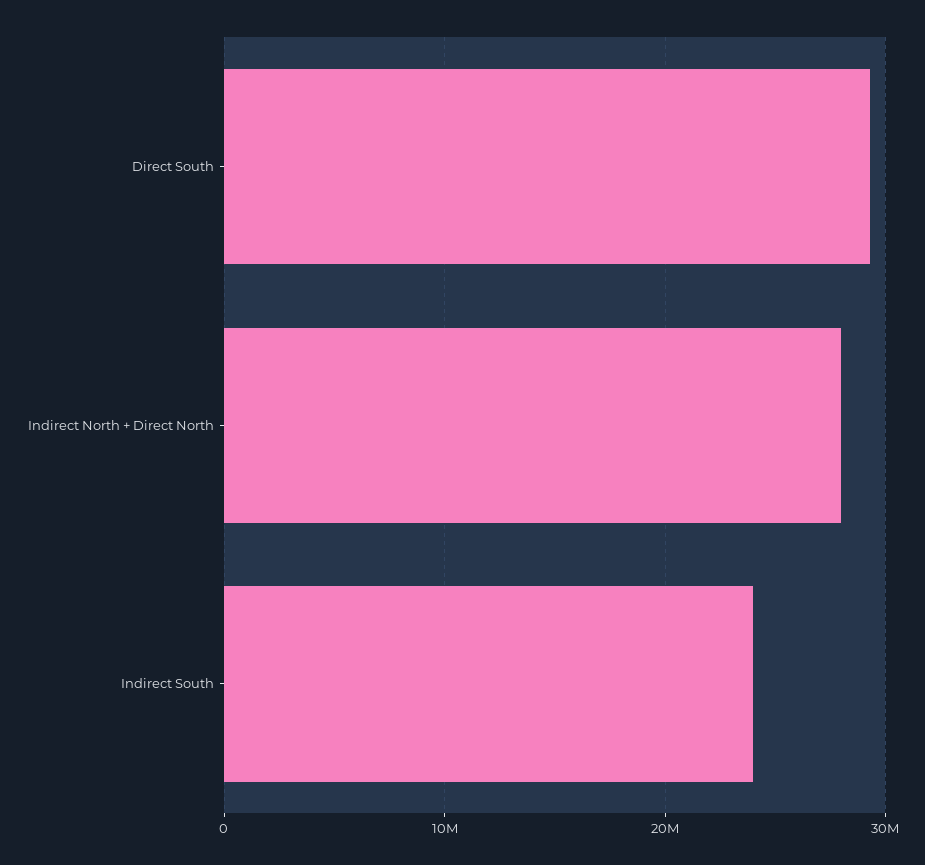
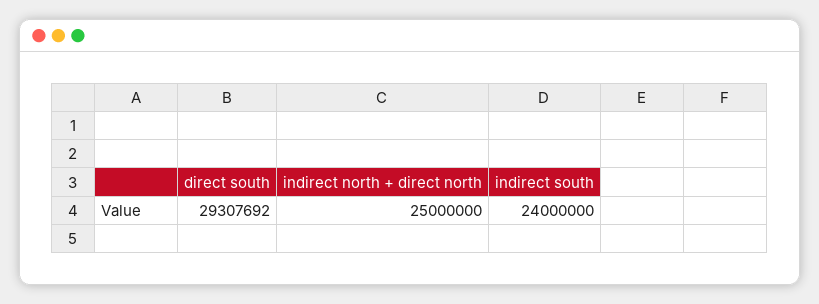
Indirect North + Direct North: 28000000 -> 25000000

